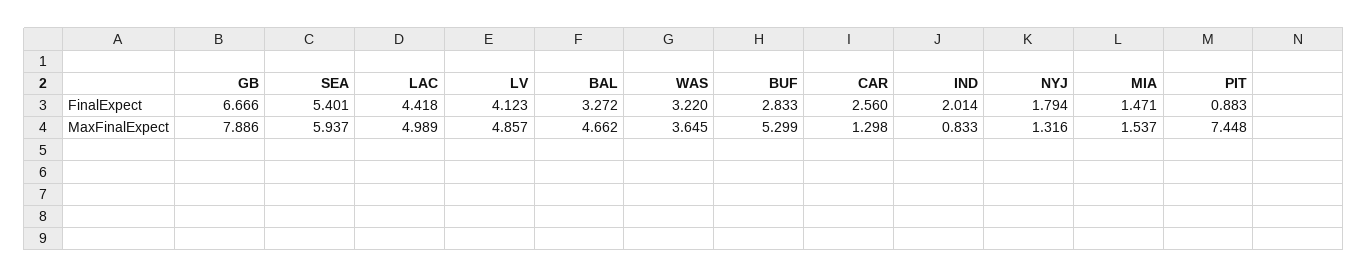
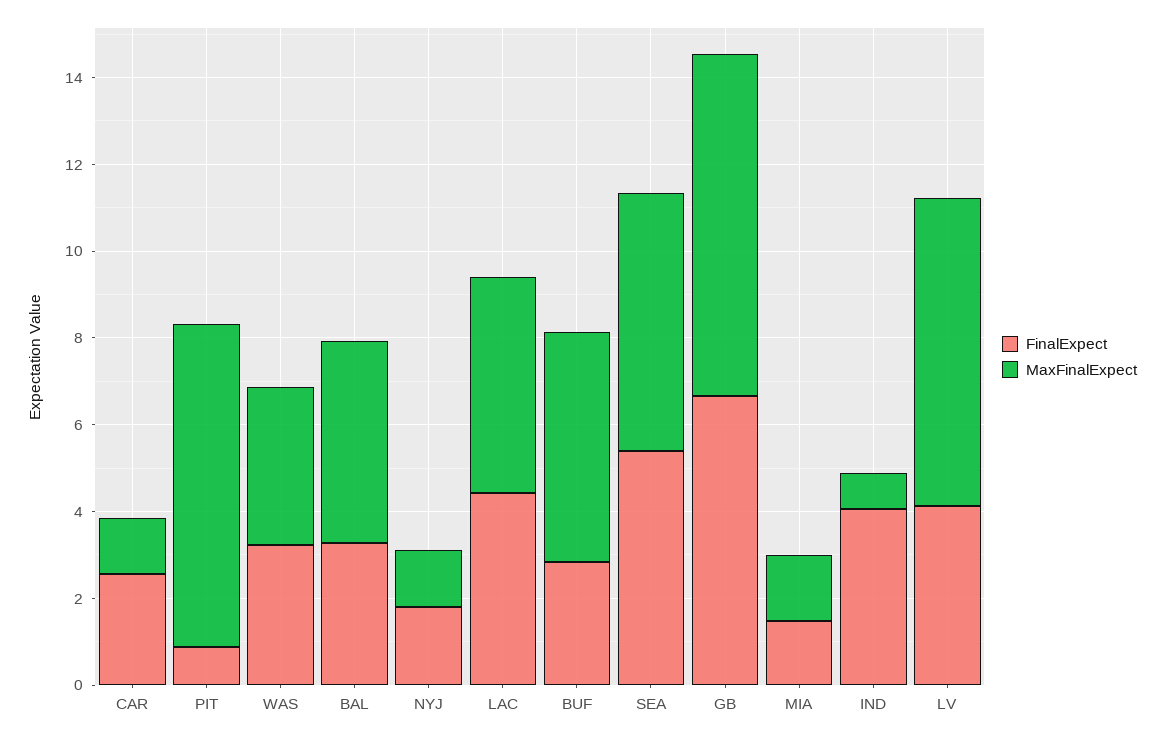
FinalExpect, IND: 2.014 -> 4
MaxFinalExpect, LV: 4.857 -> 7

